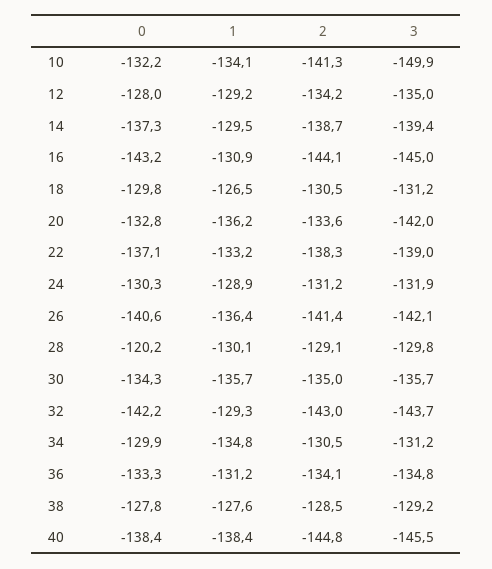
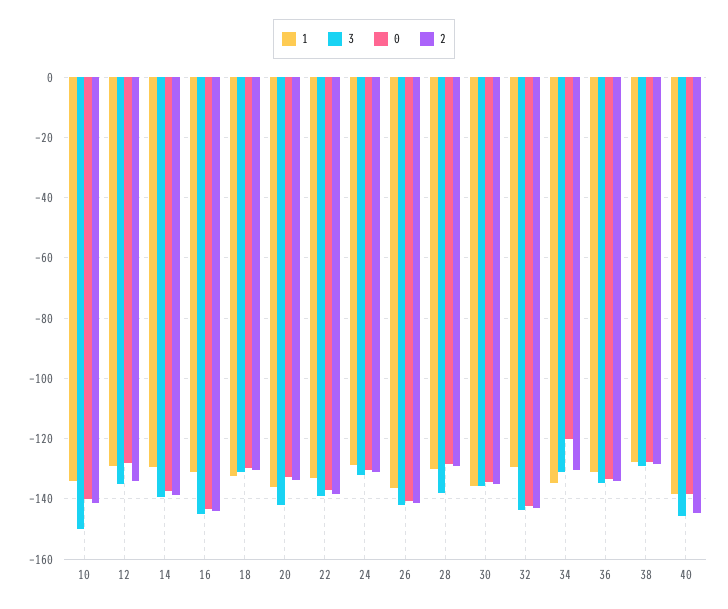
0, 10: -132.2 -> -140
1, 18: -126.5 -> -132
0, 28: -120.2 -> -128
3, 28: -129.8 -> -138
0, 34: -129.9 -> -120

